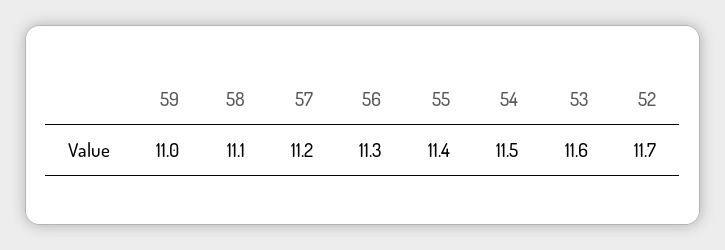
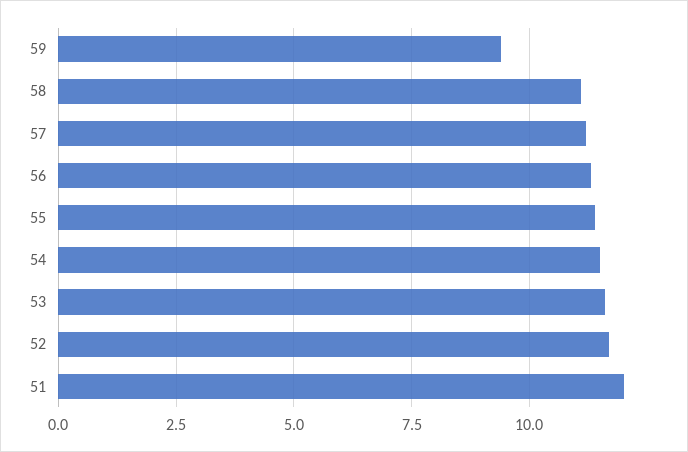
59: 11 -> 9.5
51: none -> 12

